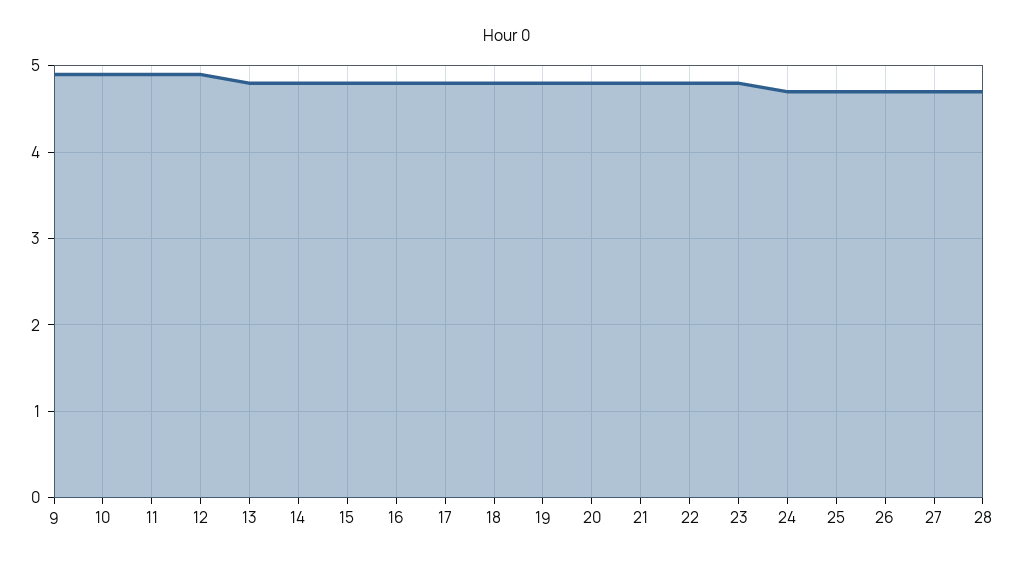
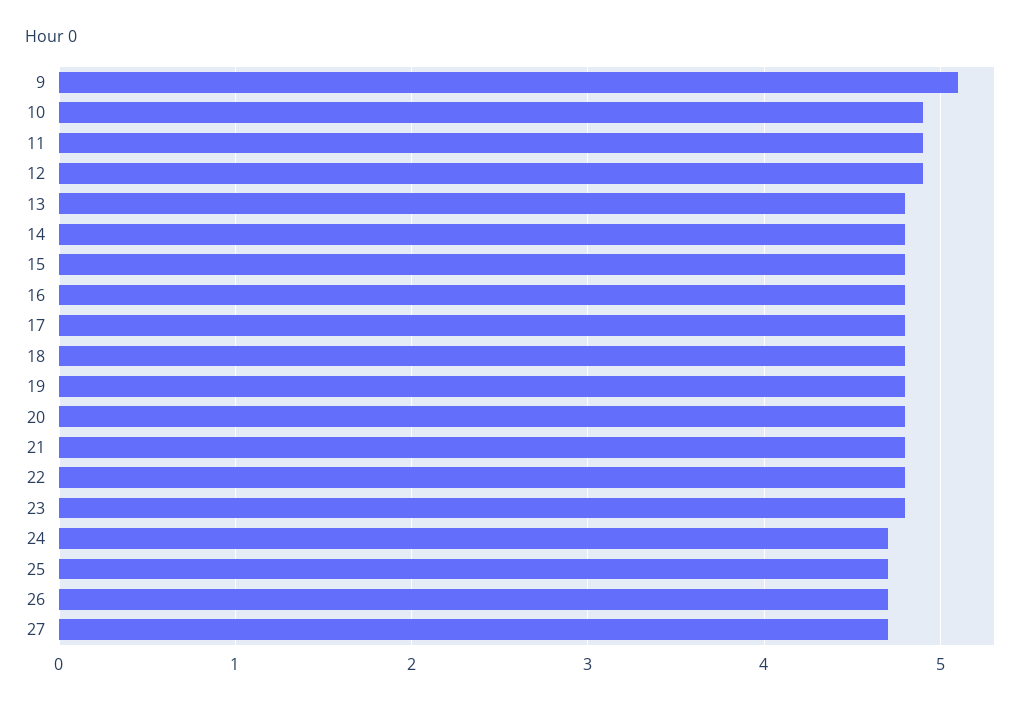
9: 4.9 -> 5.1
28: 4.7 -> none

